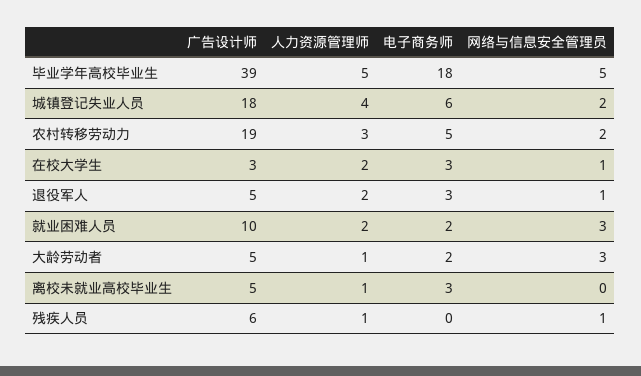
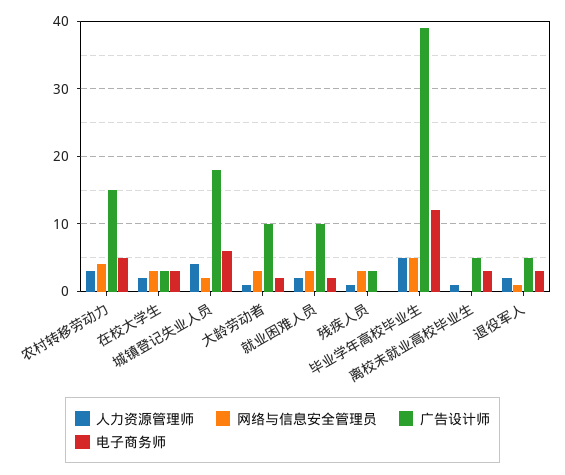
电子商务师, 毕业学年高校毕业生: 18 -> 12
广告设计师, 农村转移劳动力: 19 -> 15
网络与信息安全管理员, 农村转移劳动力: 2 -> 4
网络与信息安全管理员, 在校大学生: 1 -> 3
广告设计师, 大龄劳动者: 5 -> 10
广告设计师, 残疾人员: 6 -> 3
网络与信息安全管理员, 残疾人员: 1 -> 3

